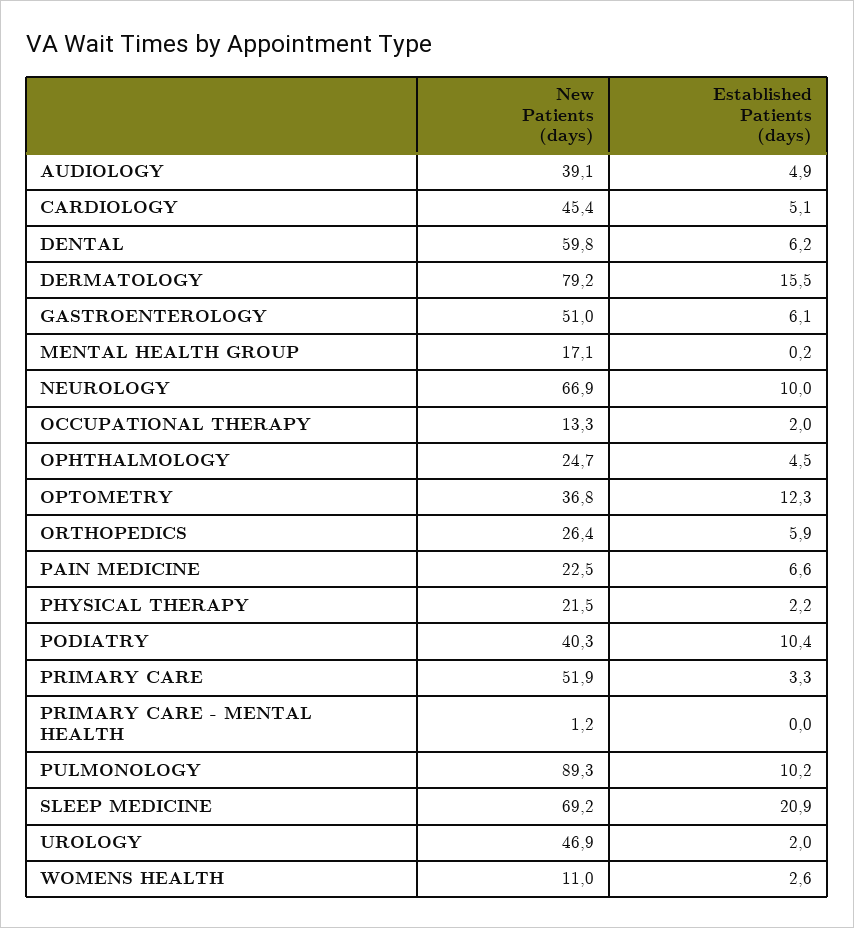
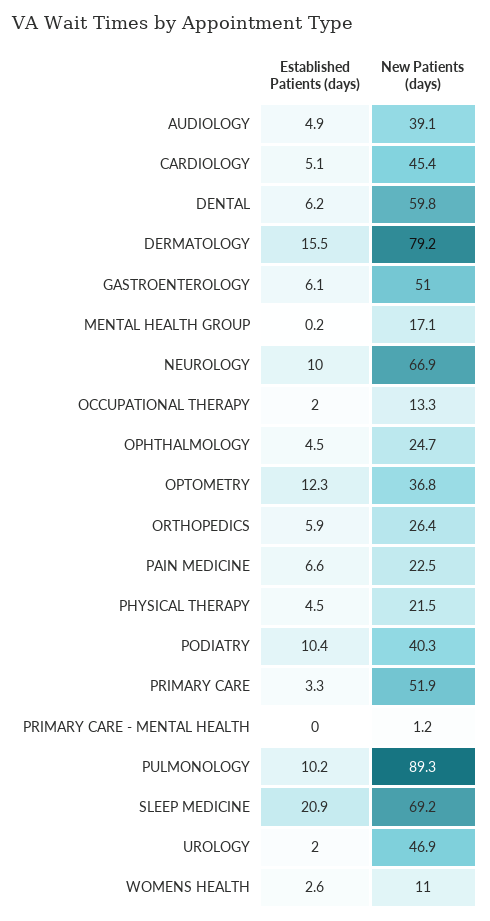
Established Patients (days), PHYSICAL THERAPY: 2.2 -> 4.5

